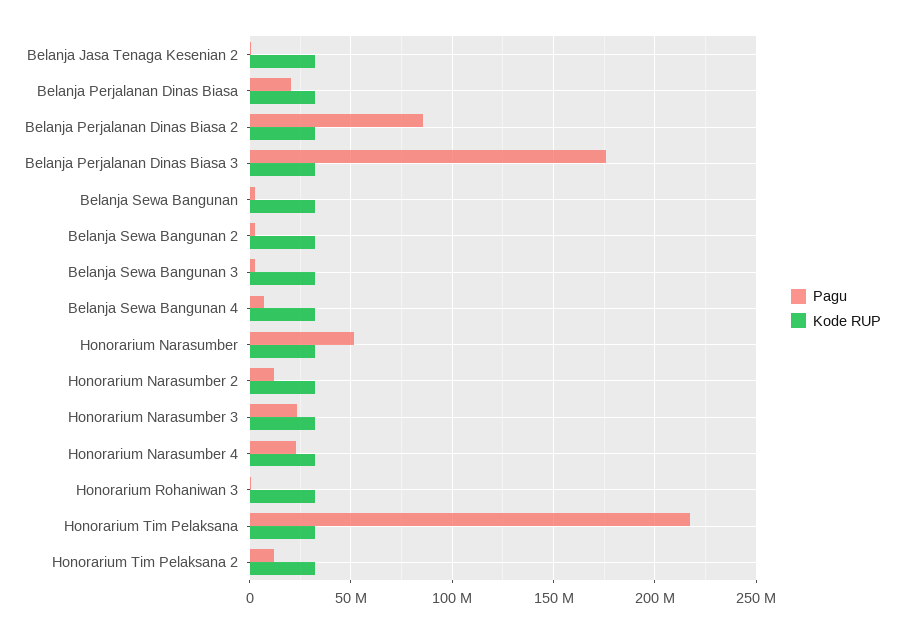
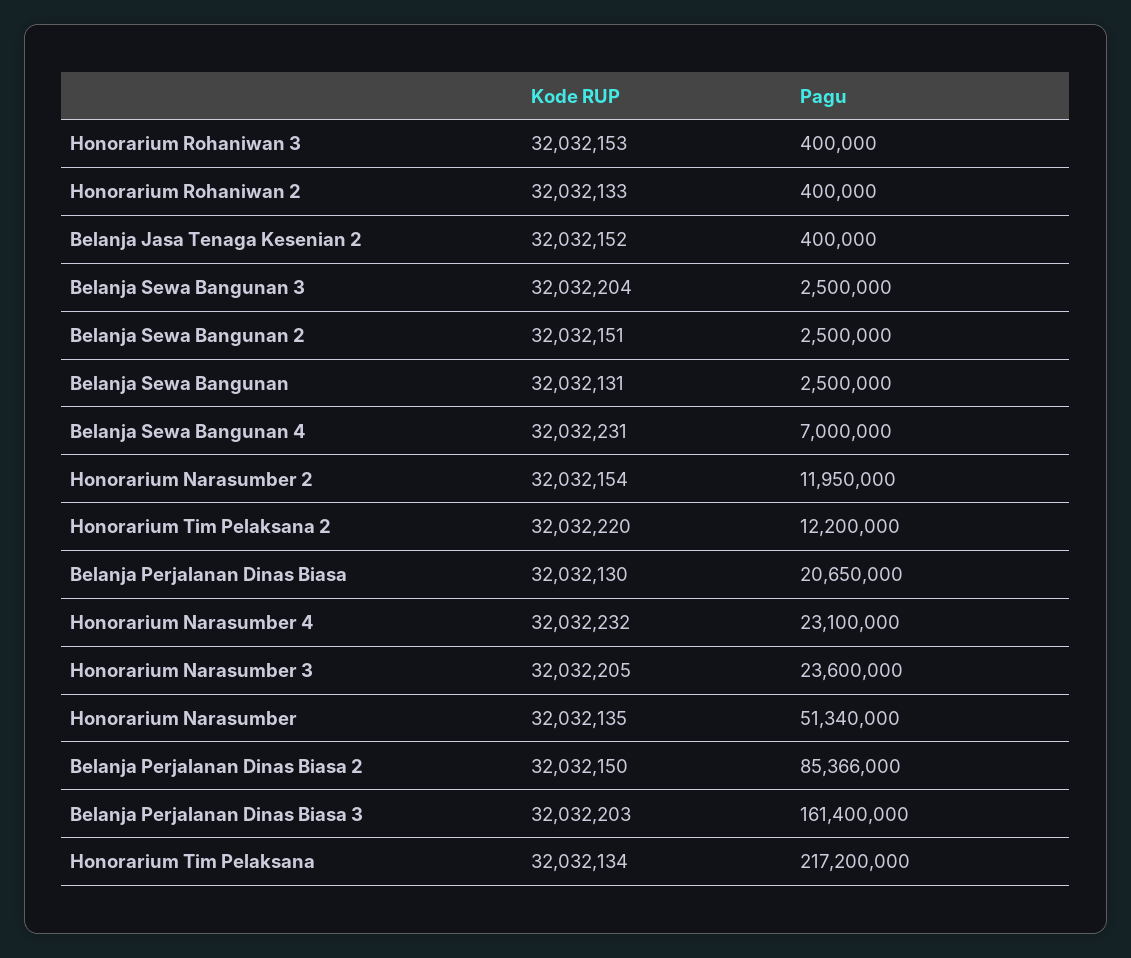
Pagu, Belanja Perjalanan Dinas Biasa 3: 175000000 -> 161400000
Kode RUP, Honorarium Rohaniwan 2: none -> 32032133
Pagu, Honorarium Rohaniwan 2: none -> 400000

